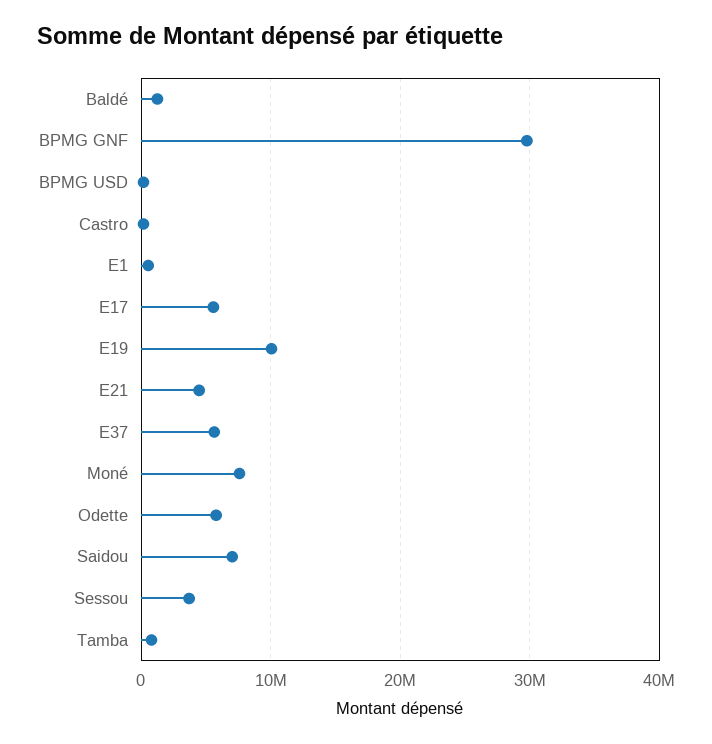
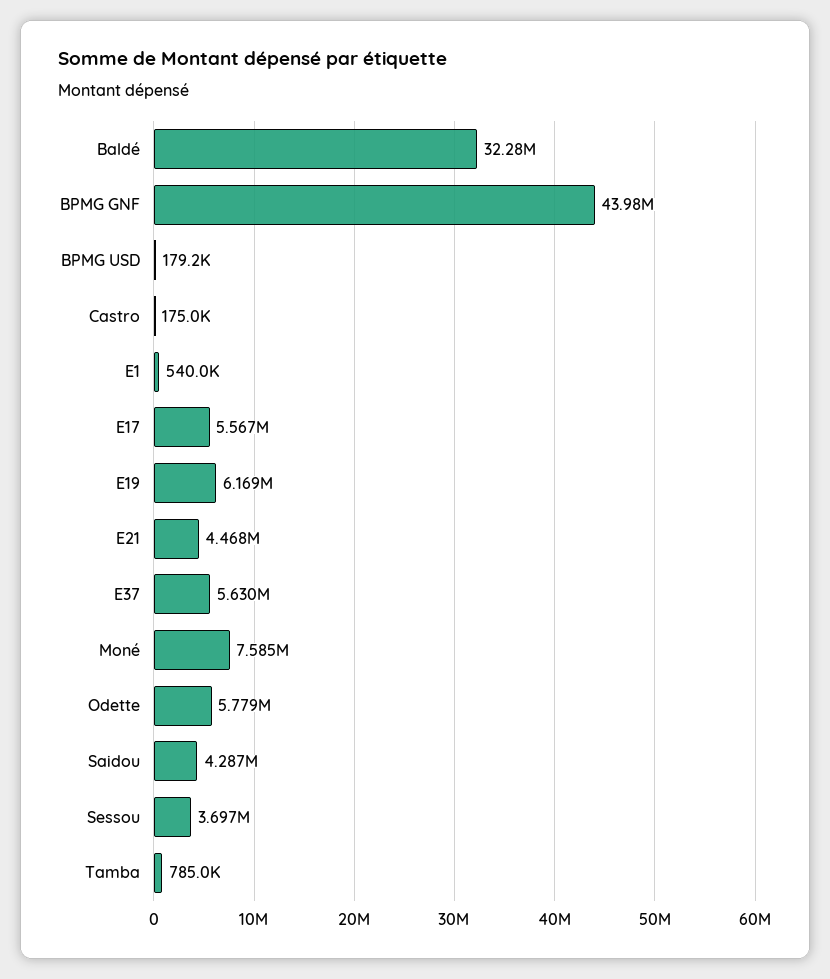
Baldé: 1000000 -> 32280000
BPMG GNF: 30000000 -> 43980000
E19: 10000000 -> 6169000
Saidou: 7000000 -> 4287000

